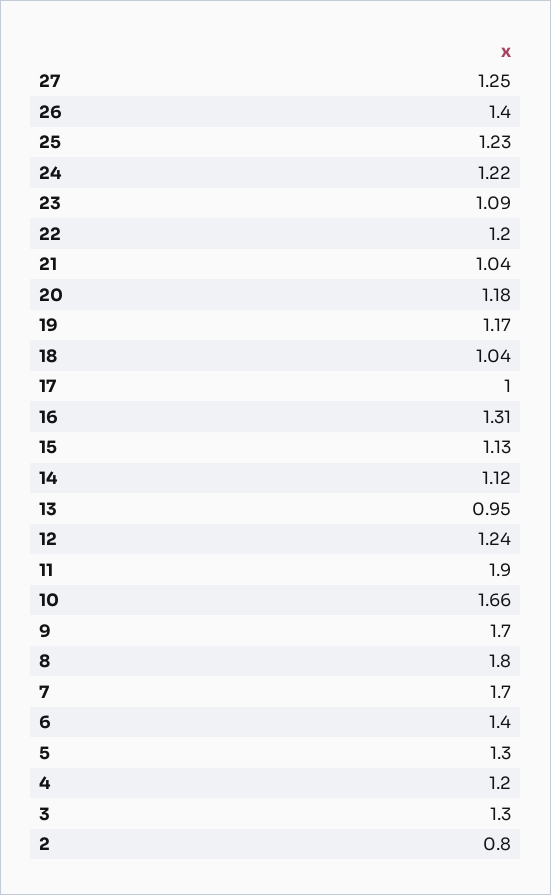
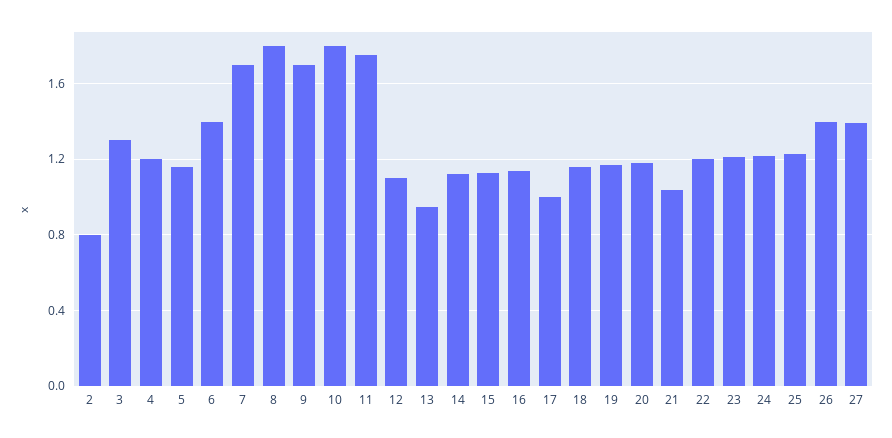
27: 1.25 -> 1.4
23: 1.09 -> 1.2
18: 1.04 -> 1.15
16: 1.31 -> 1.15
12: 1.24 -> 1.1
11: 1.9 -> 1.75
10: 1.66 -> 1.8
5: 1.3 -> 1.15

